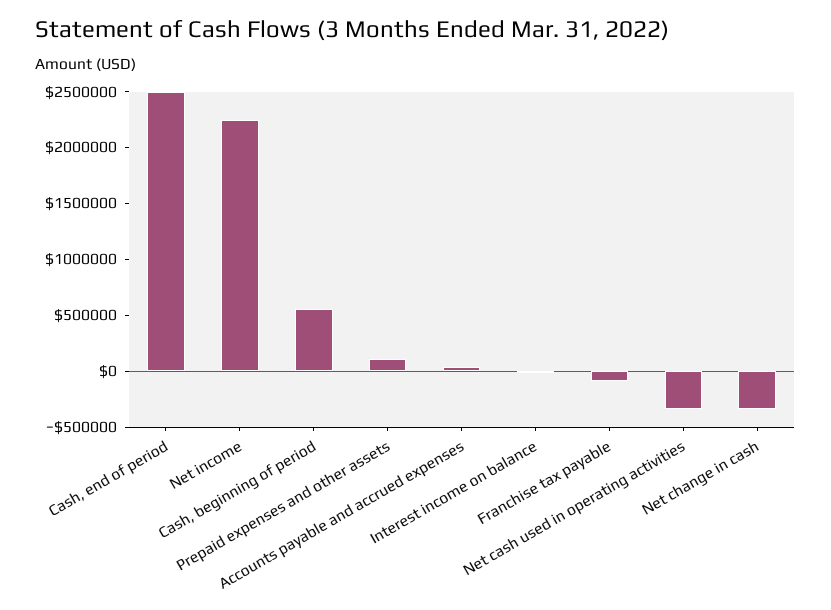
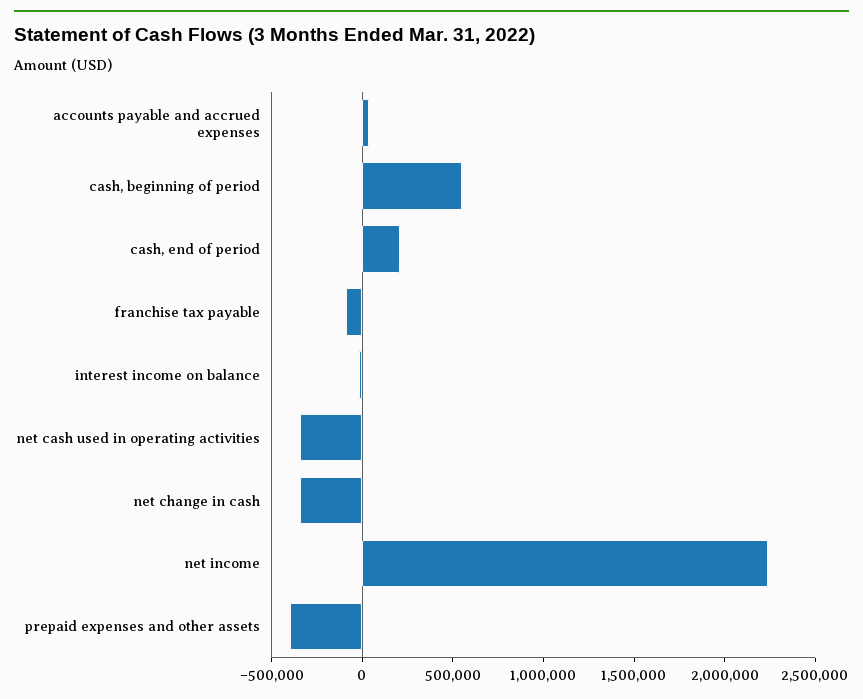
Cash, end of period: 2500000 -> 200000
Prepaid expenses and other assets: 100000 -> -400000

